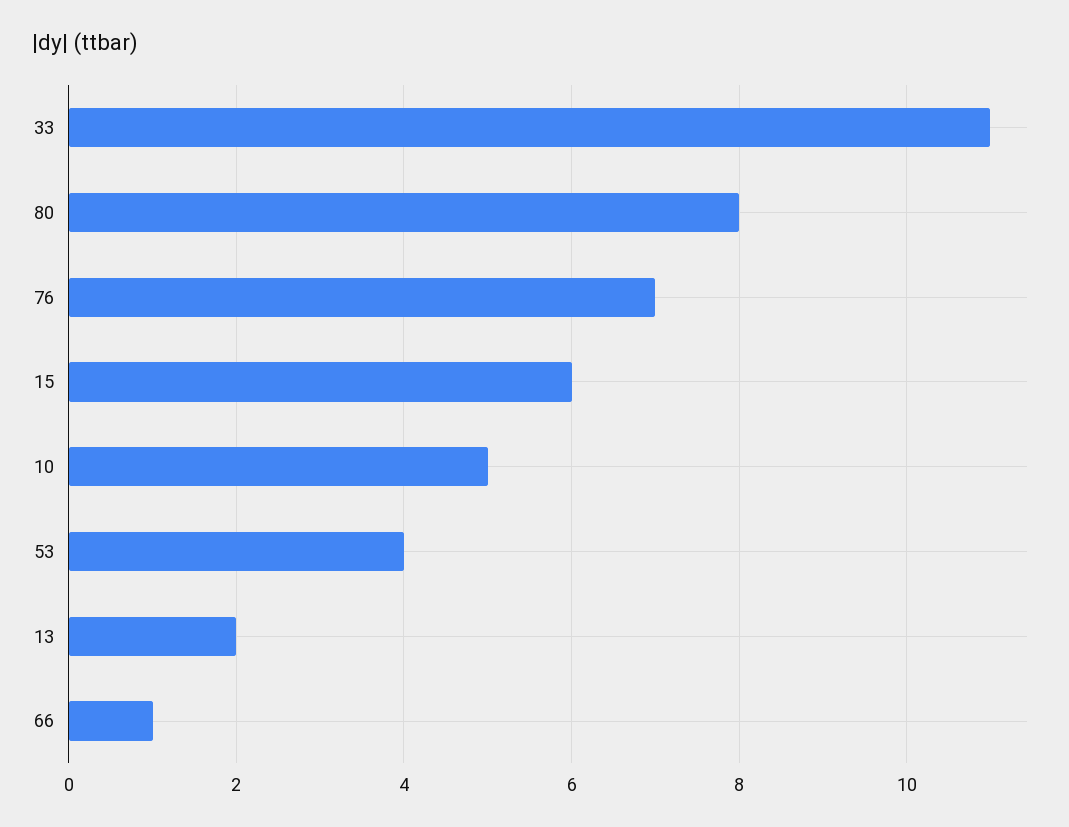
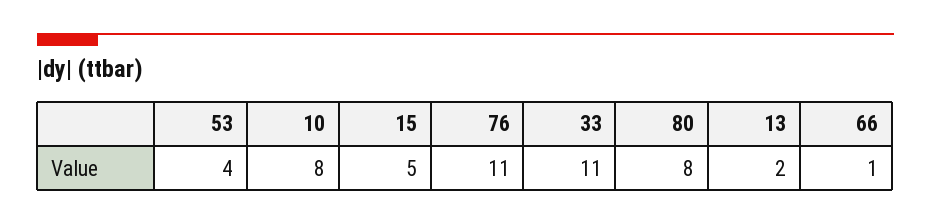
76: 7 -> 11
15: 6 -> 5
10: 5 -> 8

